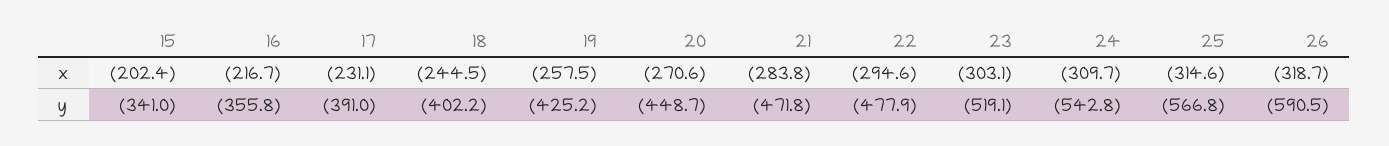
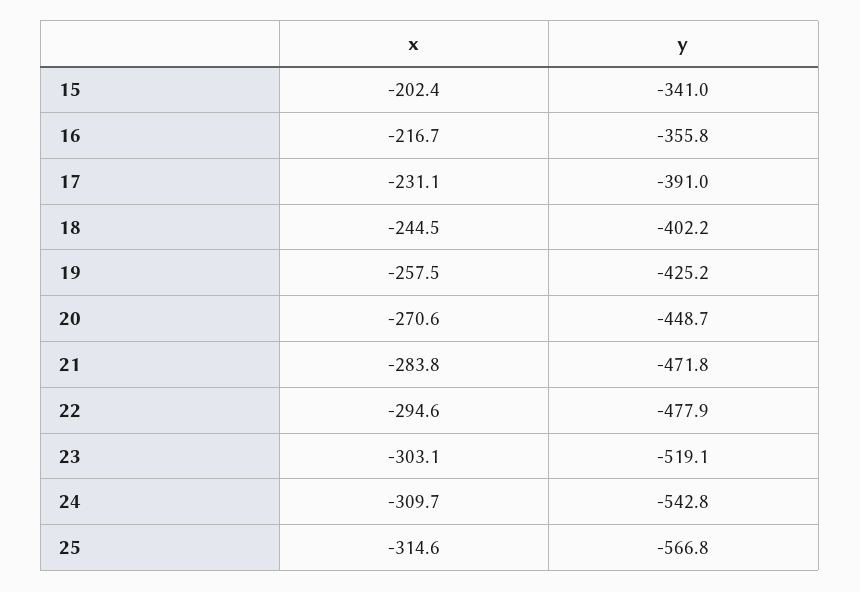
26, x: -318.7 -> none
26, y: -590.5 -> none

